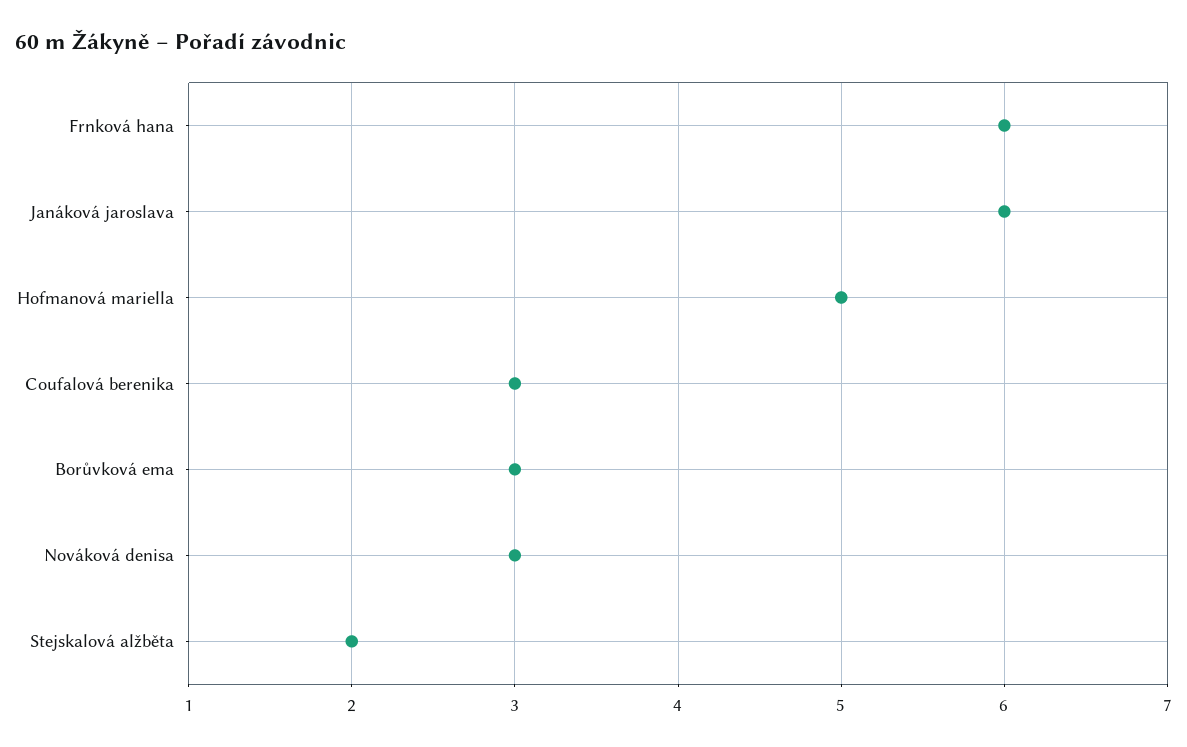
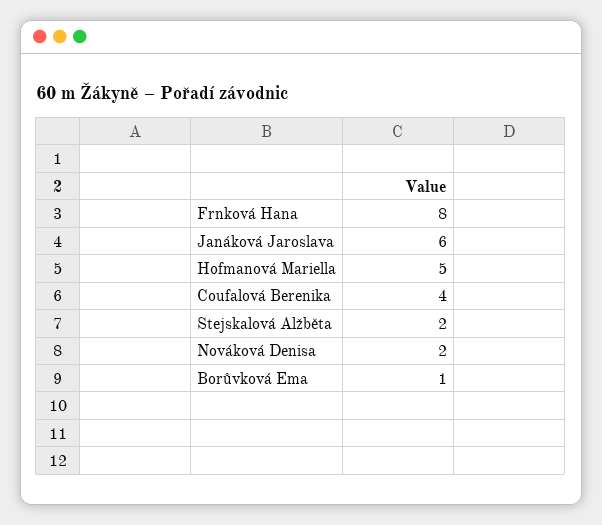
Frnková hana: 6 -> 8
Coufalová berenika: 3 -> 4
Borůvková ema: 3 -> 1
Nováková denisa: 3 -> 2

